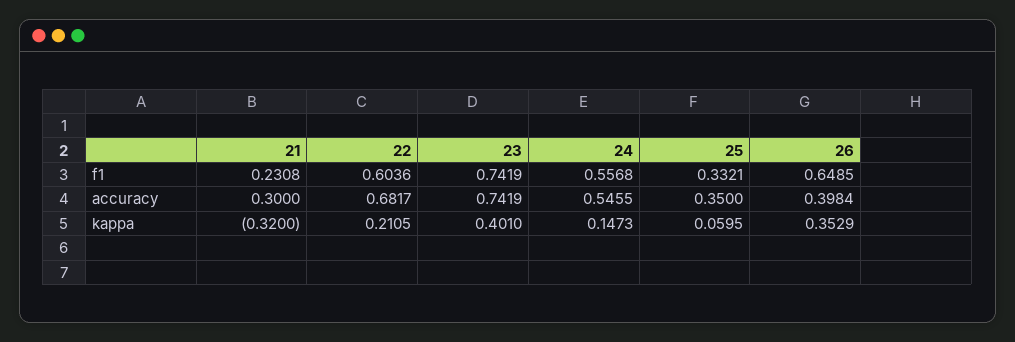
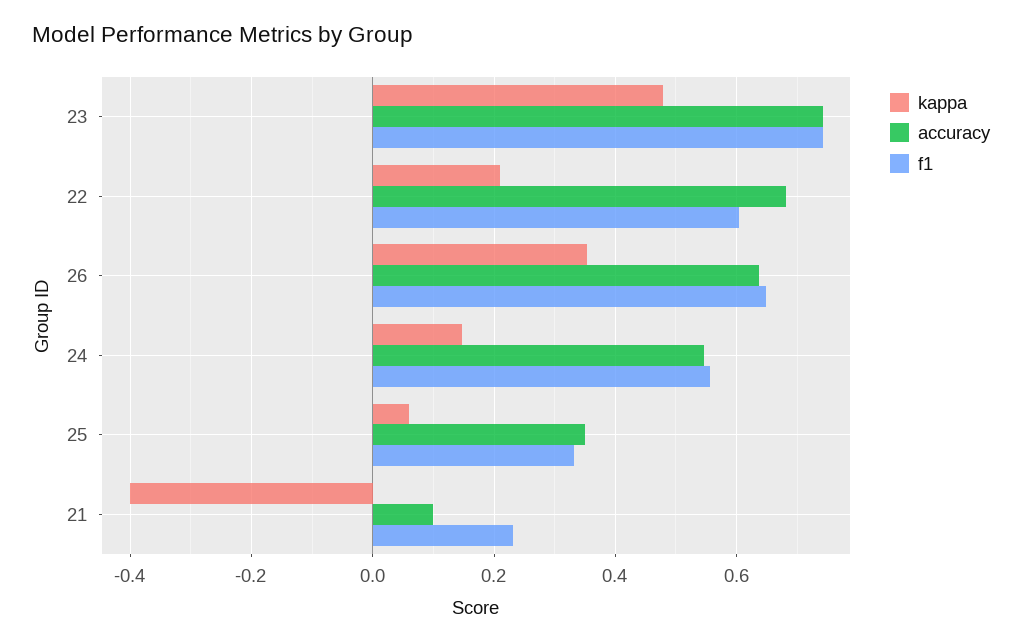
accuracy, 21: 0.3 -> 0.1
accuracy, 26: 0.3984 -> 0.64
kappa, 21: -0.32 -> -0.4
kappa, 23: 0.401 -> 0.48

